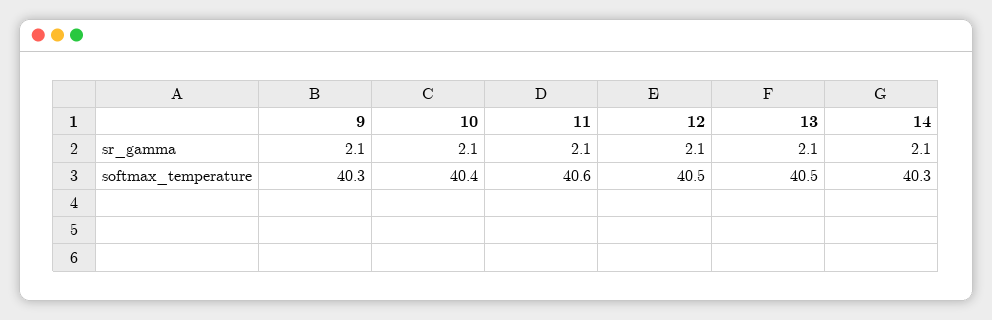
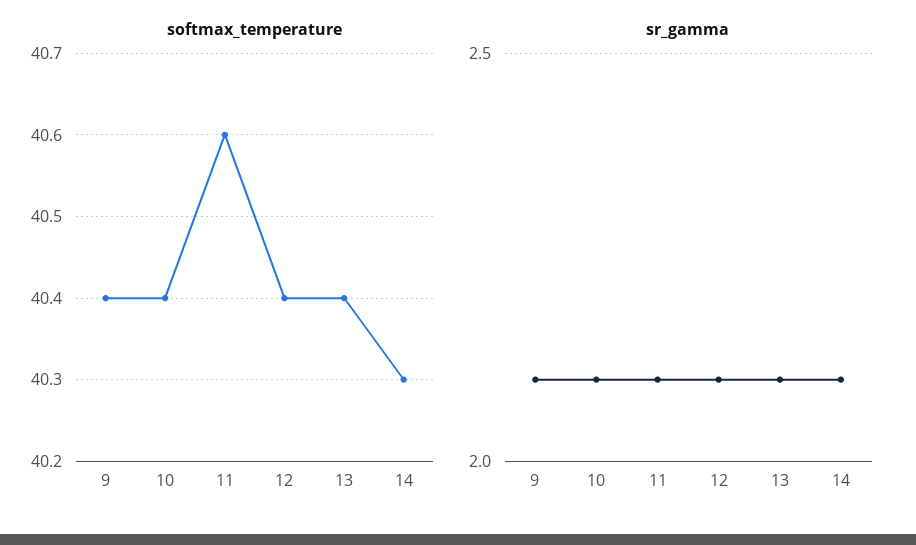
softmax_temperature, 9: 40.3 -> 40.4
softmax_temperature, 12: 40.5 -> 40.4
softmax_temperature, 13: 40.5 -> 40.4

